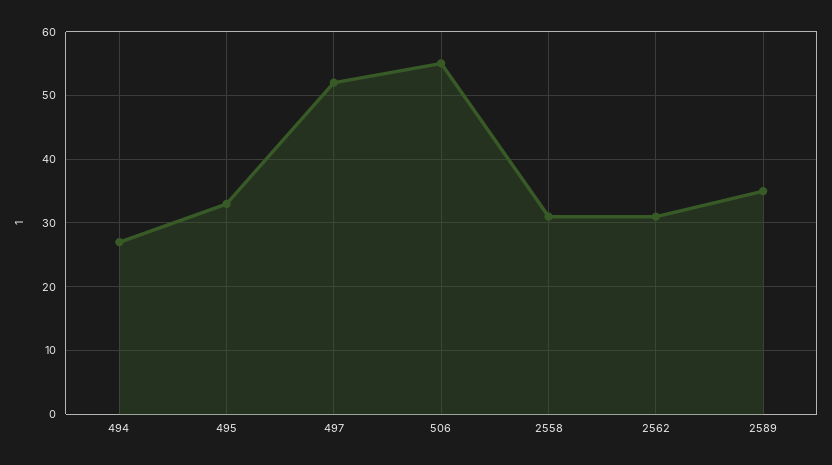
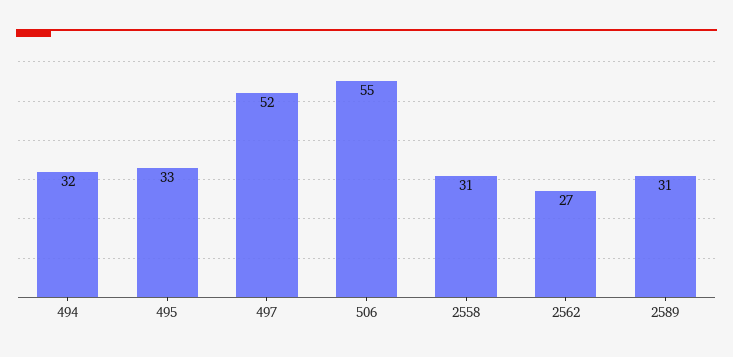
494: 27 -> 32
2562: 31 -> 27
2589: 35 -> 31

